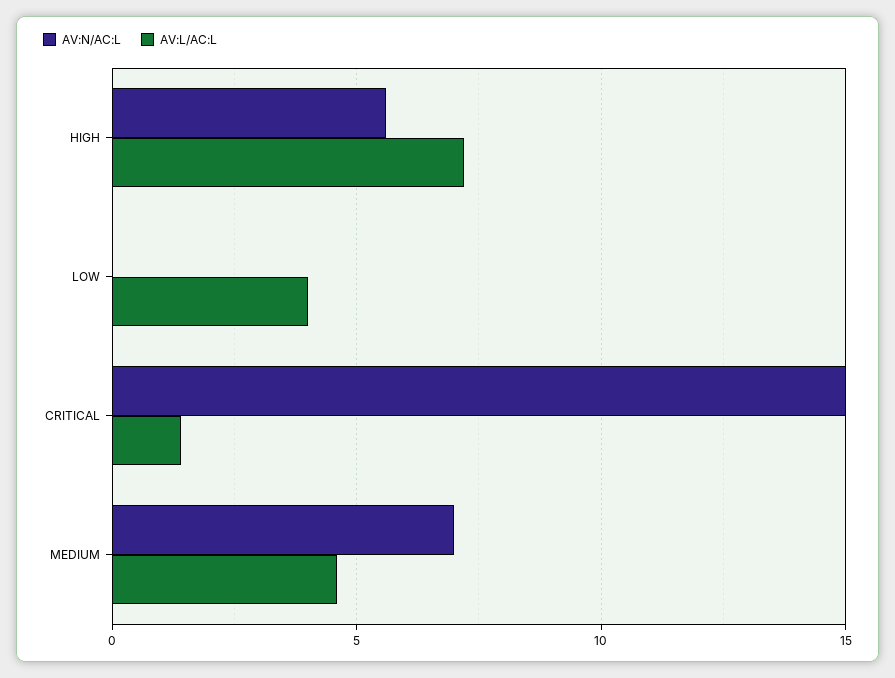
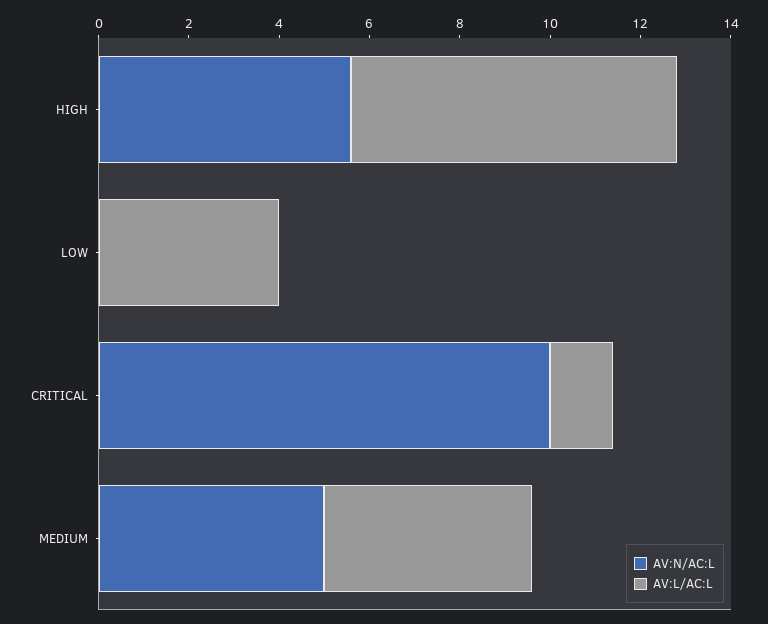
AV:N/AC:L, CRITICAL: 15 -> 10
AV:N/AC:L, MEDIUM: 7 -> 5

